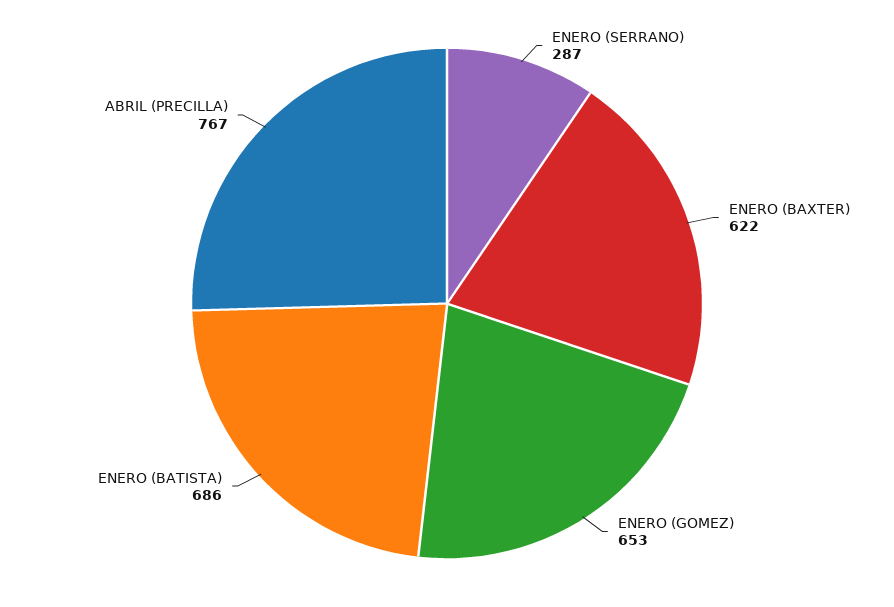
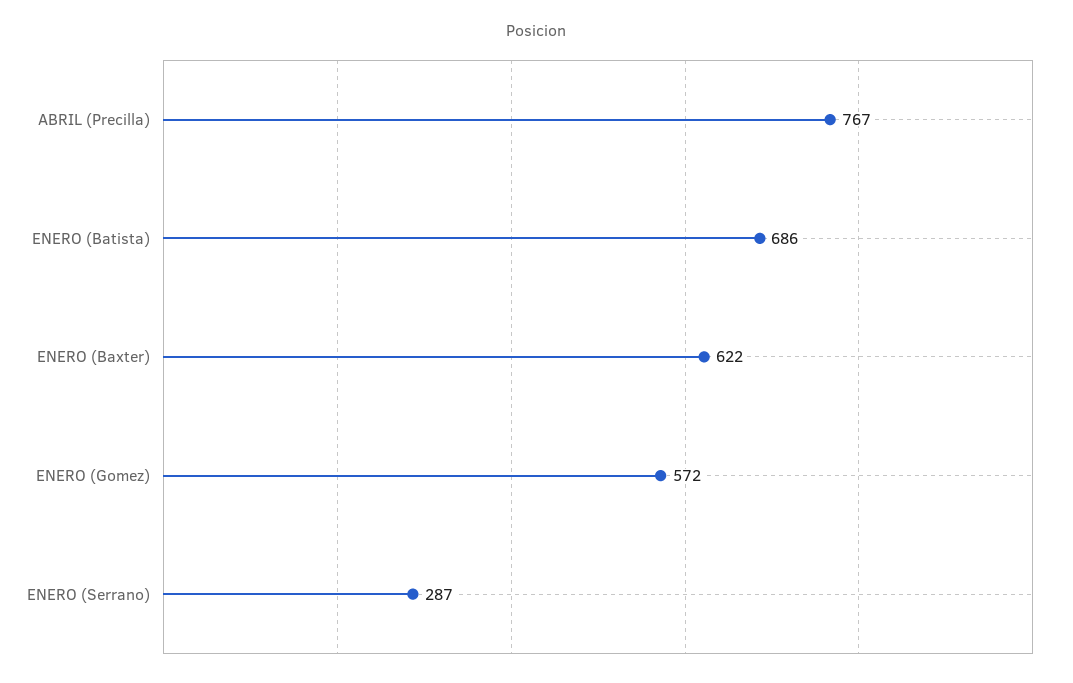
ENERO (GOMEZ): 653 -> 572

